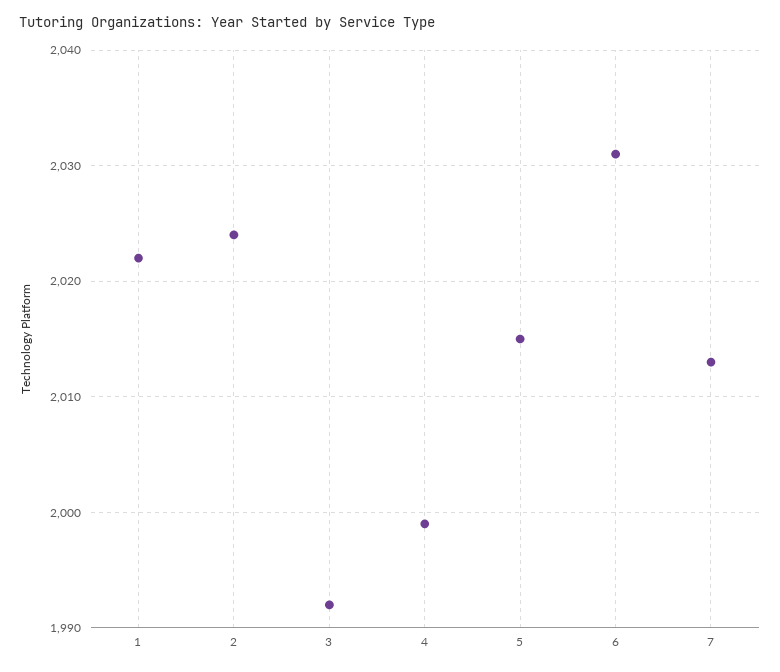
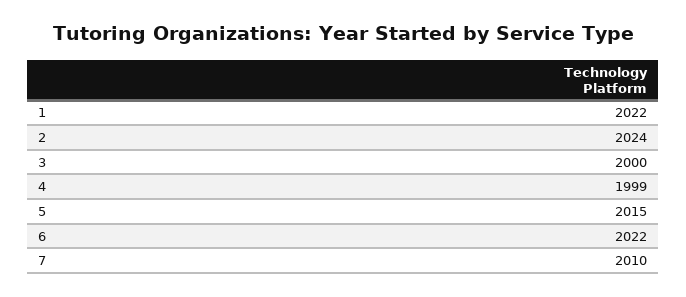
3: 1992 -> 2000
6: 2031 -> 2022
7: 2013 -> 2010

